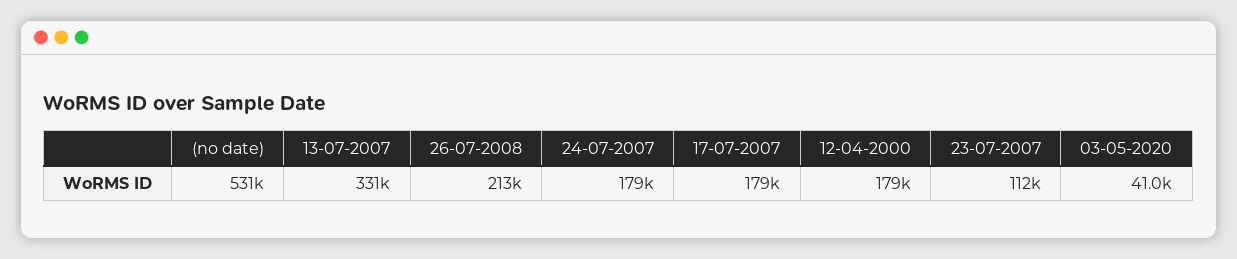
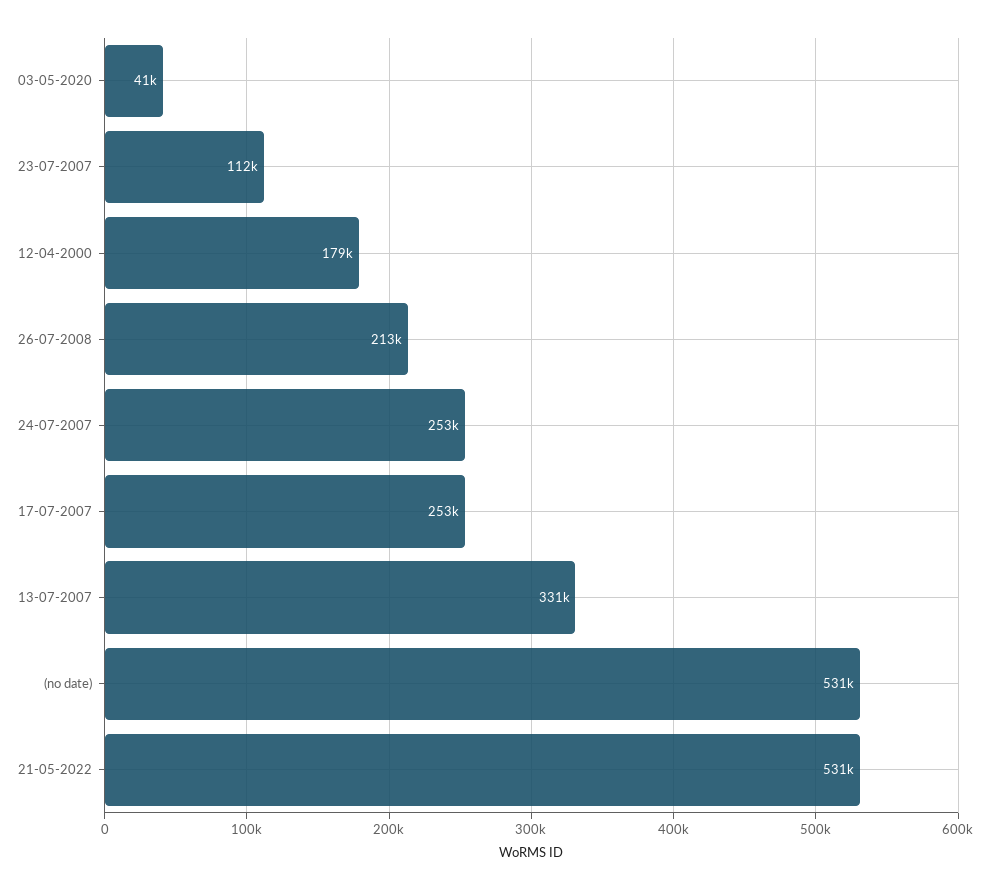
24-07-2007: 179000 -> 253000
17-07-2007: 179000 -> 253000
21-05-2022: none -> 531000

